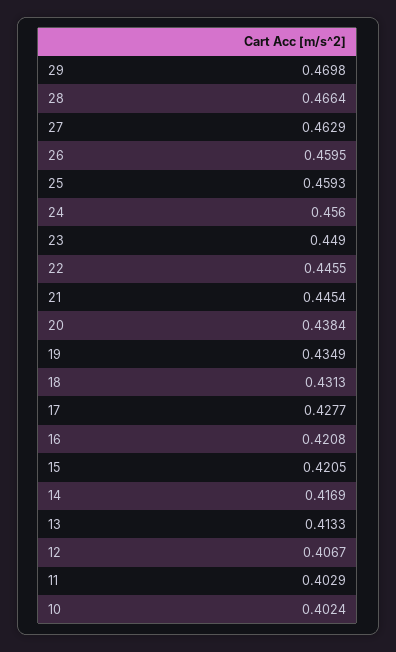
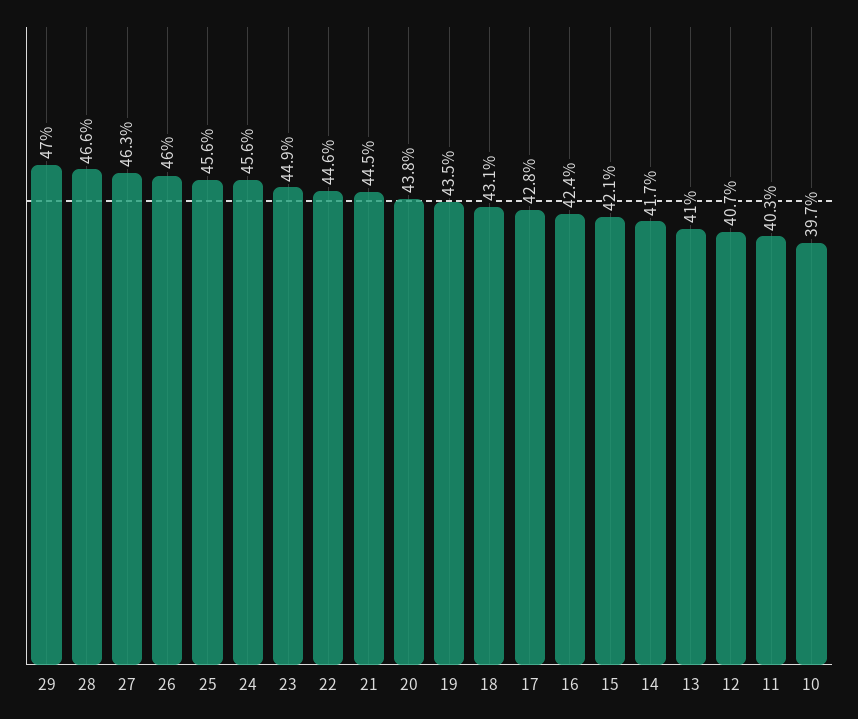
25: 0.4593 -> 0.456
16: 0.4208 -> 0.424
13: 0.4133 -> 0.41
10: 0.4024 -> 0.397

